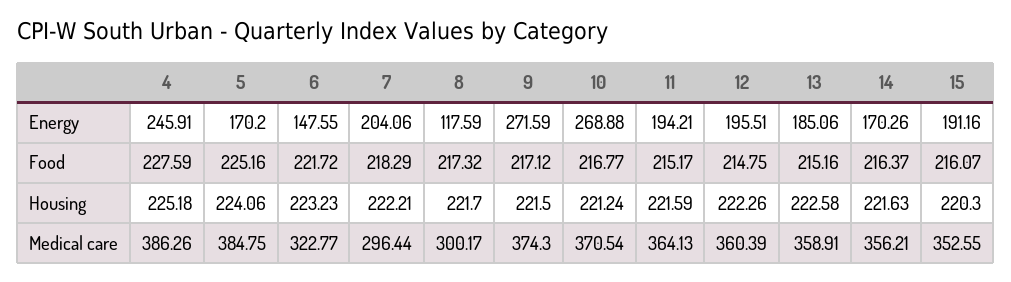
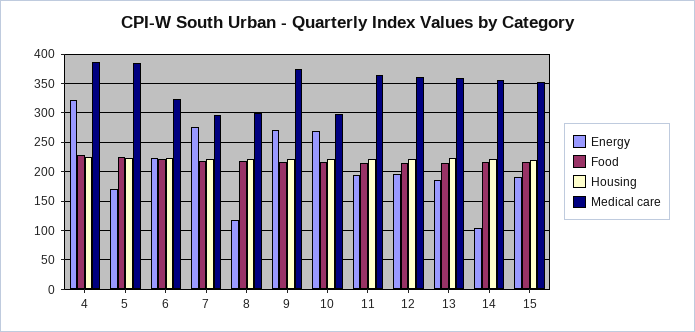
Energy, 4: 245.91 -> 325
Energy, 6: 147.55 -> 225
Energy, 7: 204.06 -> 275
Energy, 14: 170.26 -> 100
Medical care, 10: 370.54 -> 300

